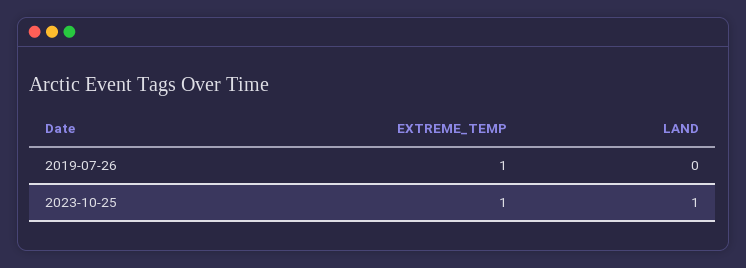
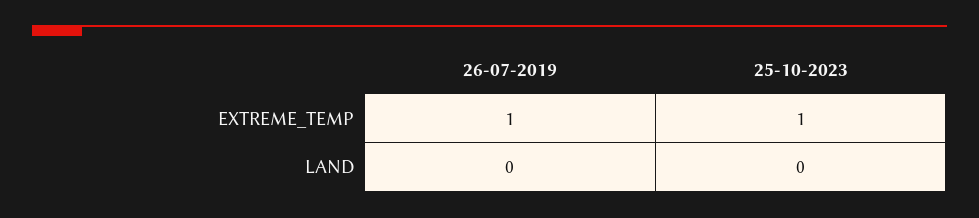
LAND, 2023-10-25: 1 -> 0

